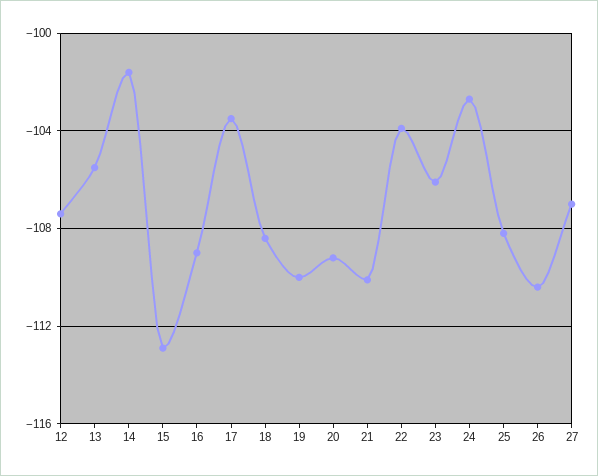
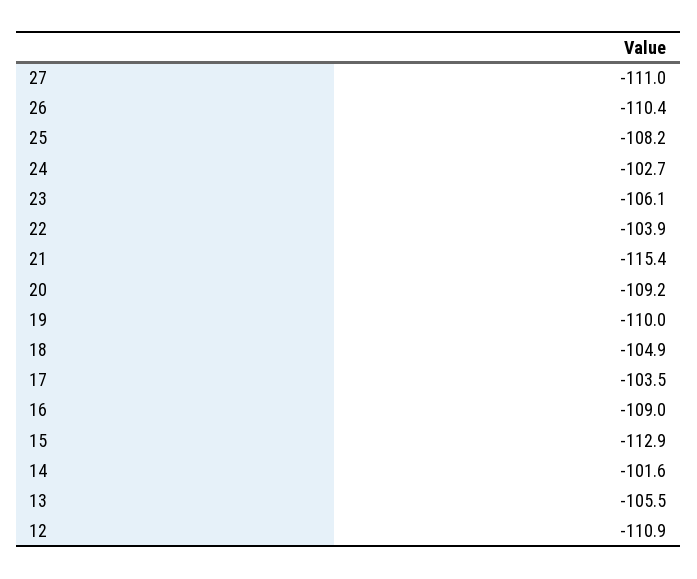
12: -107.5 -> -110.9
18: -108.5 -> -104.9
21: -110 -> -115.4
27: -107 -> -111

